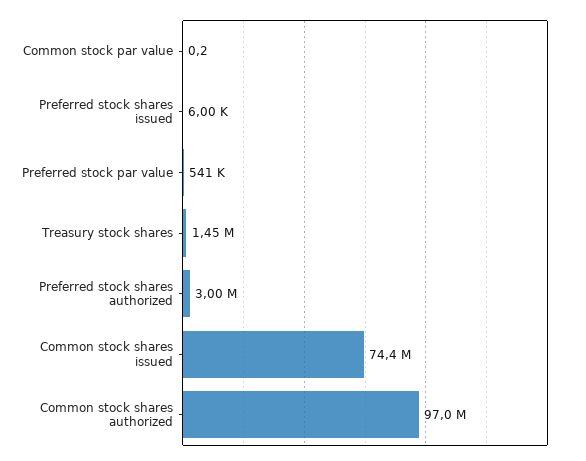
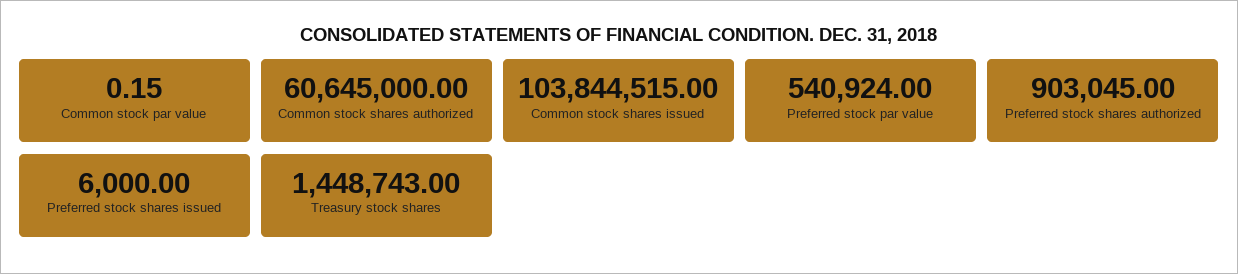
Preferred stock shares authorized: 3000000 -> 903045
Common stock shares issued: 74400000 -> 103844515
Common stock shares authorized: 97000000 -> 60645000

